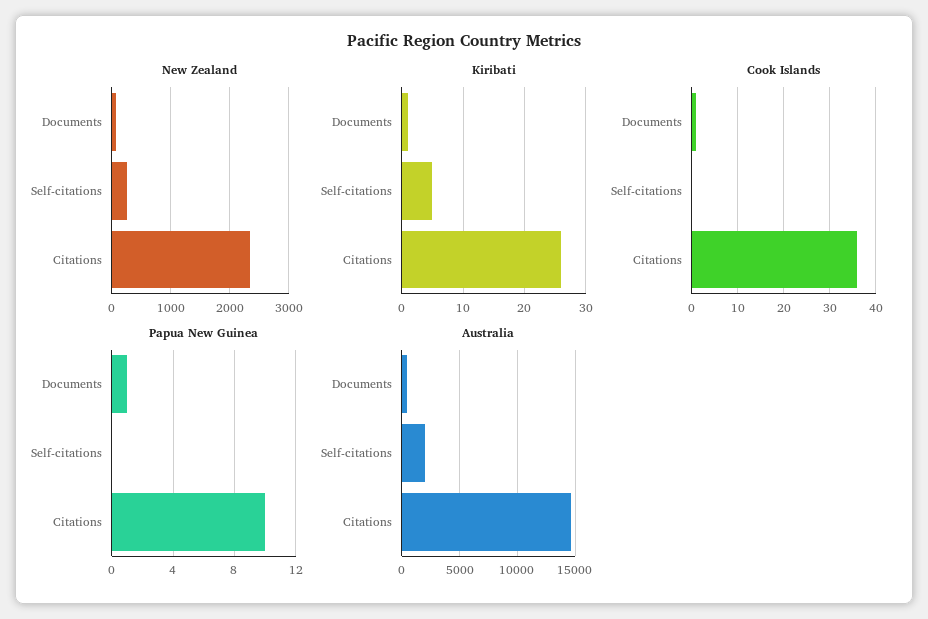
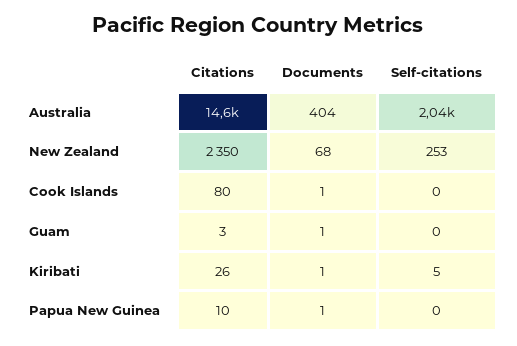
Cook Islands, Citations: 35 -> 80
Guam, Citations: none -> 3
Guam, Documents: none -> 1
Guam, Self-citations: none -> 0

